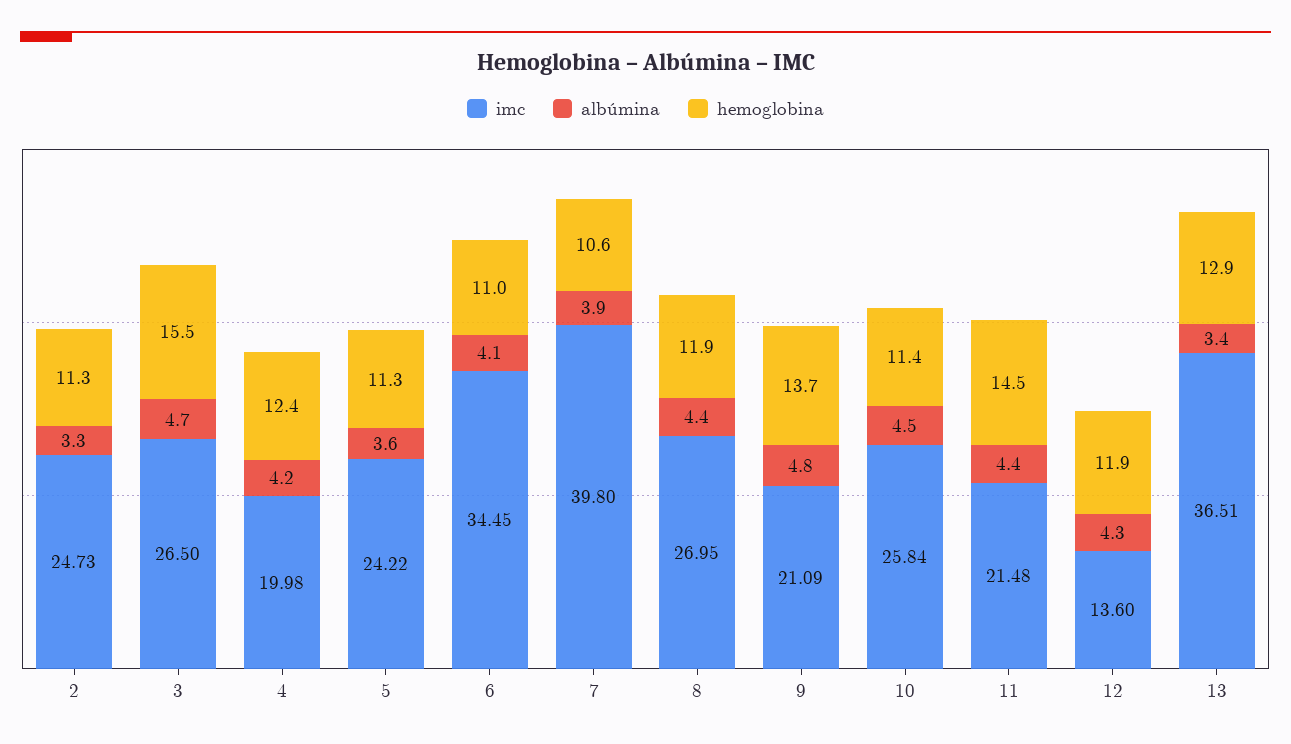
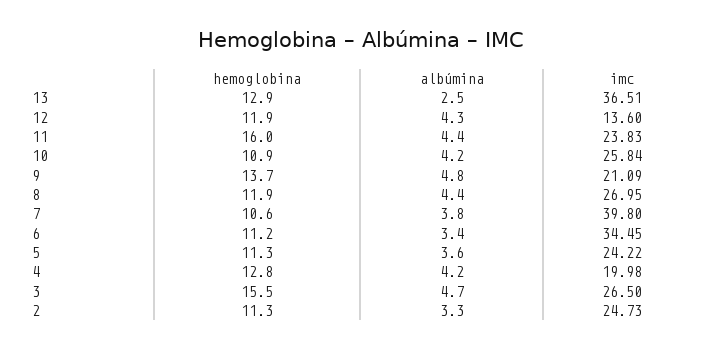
hemoglobina, 4: 12.4 -> 12.8
albúmina, 6: 4.1 -> 3.4
hemoglobina, 6: 11 -> 11.2
albúmina, 7: 3.9 -> 3.8
albúmina, 10: 4.5 -> 4.2
hemoglobina, 10: 11.4 -> 10.9
imc, 11: 21.48 -> 23.83
hemoglobina, 11: 14.5 -> 16
albúmina, 13: 3.4 -> 2.5

